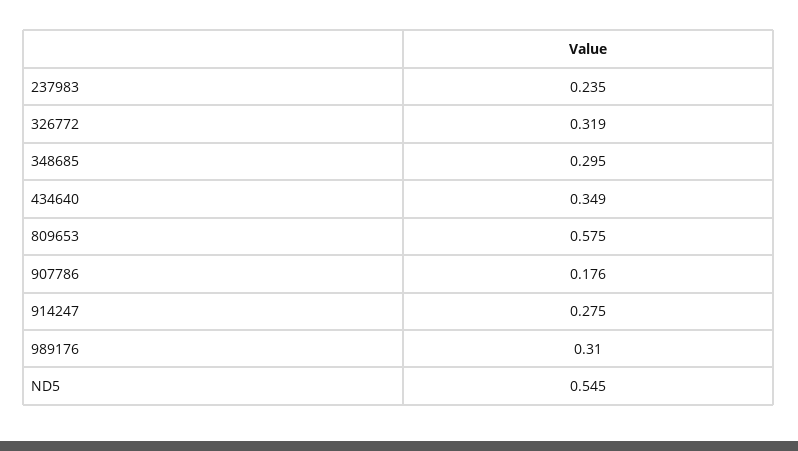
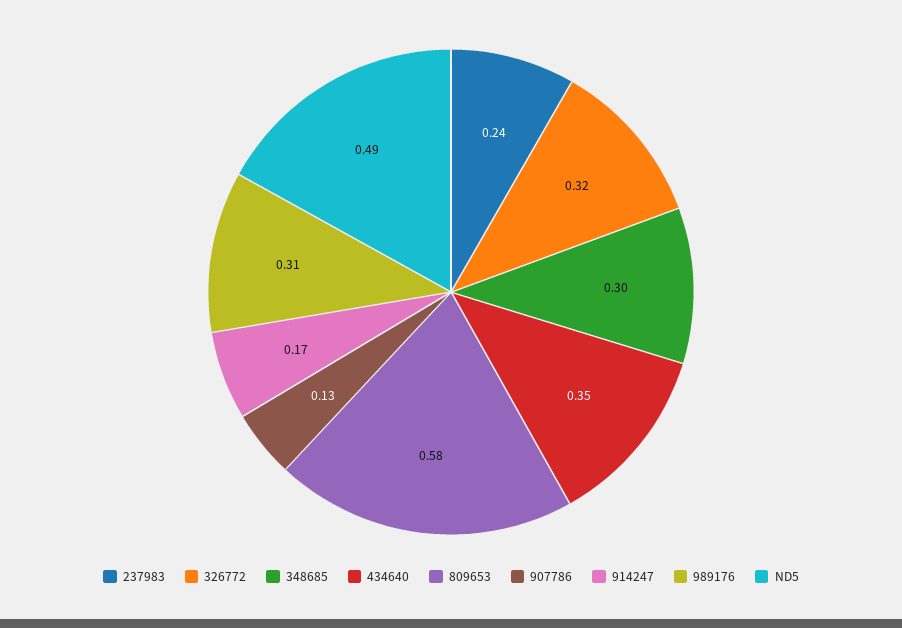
907786: 0.176 -> 0.13
914247: 0.275 -> 0.17
ND5: 0.545 -> 0.49

